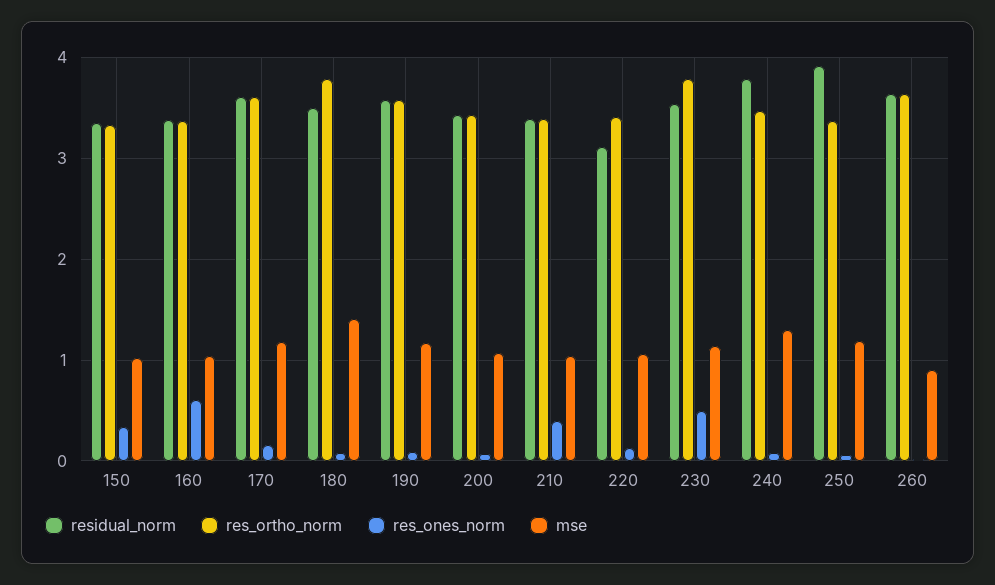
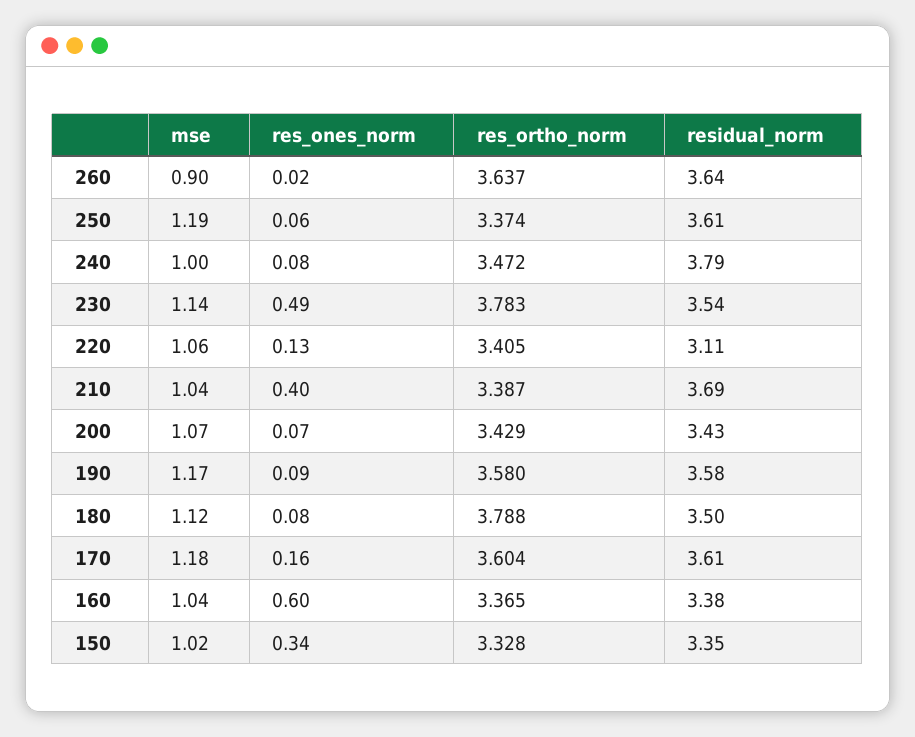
mse, 180: 1.4 -> 1.12
residual_norm, 210: 3.4 -> 3.69
mse, 240: 1.3 -> 1
residual_norm, 250: 3.9 -> 3.61

